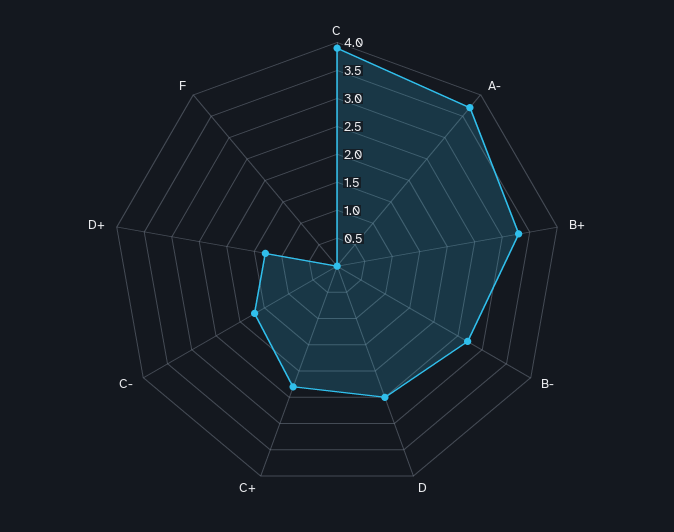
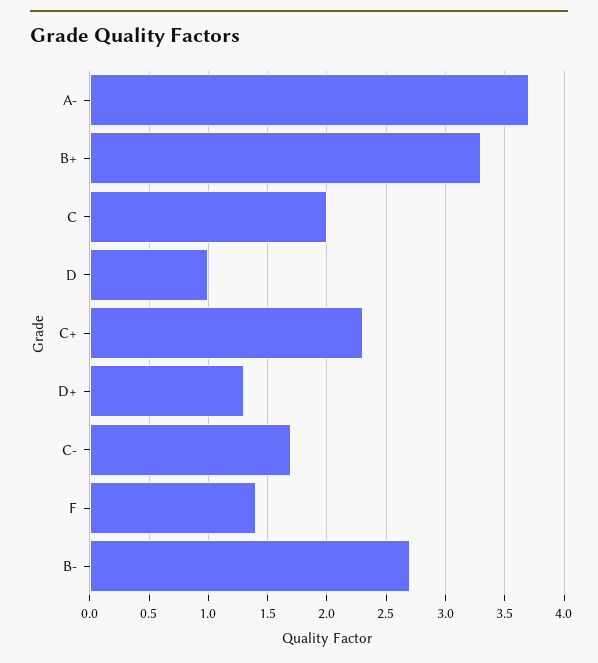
C: 4 -> 2
D: 2.5 -> 1
F: 0 -> 1.4

